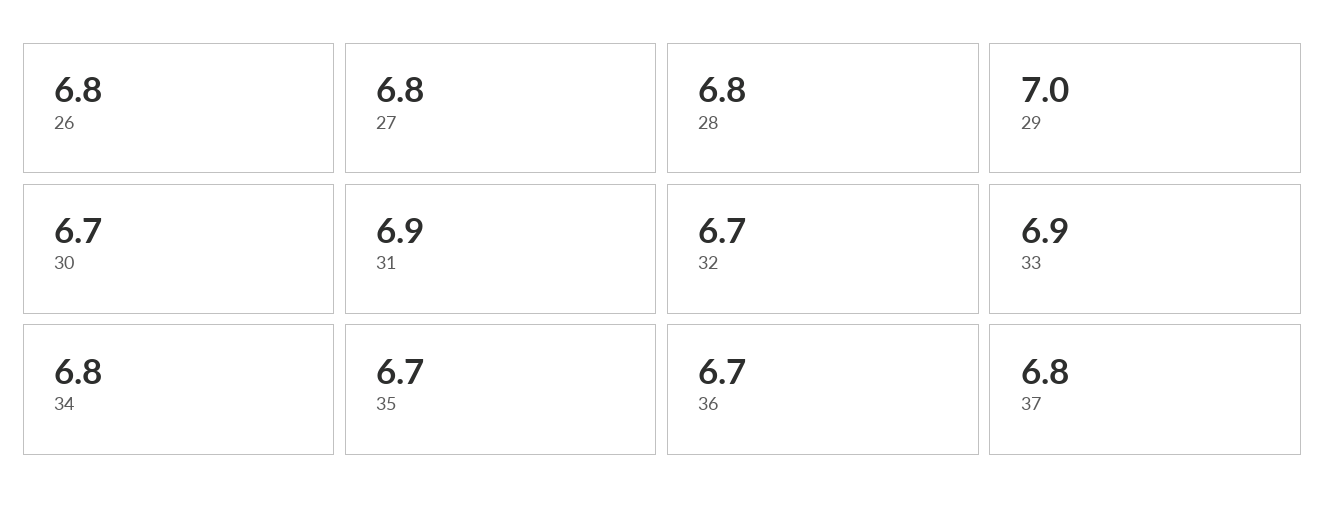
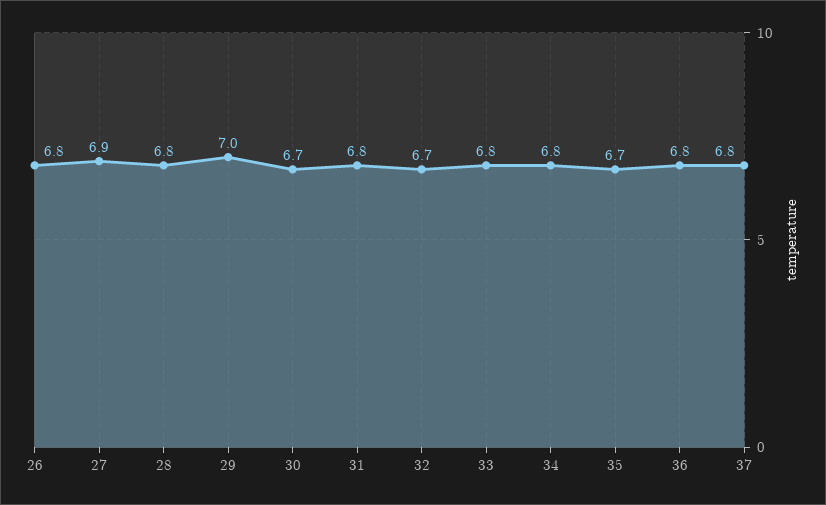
27: 6.8 -> 6.9
31: 6.9 -> 6.8
33: 6.9 -> 6.8
36: 6.7 -> 6.8

